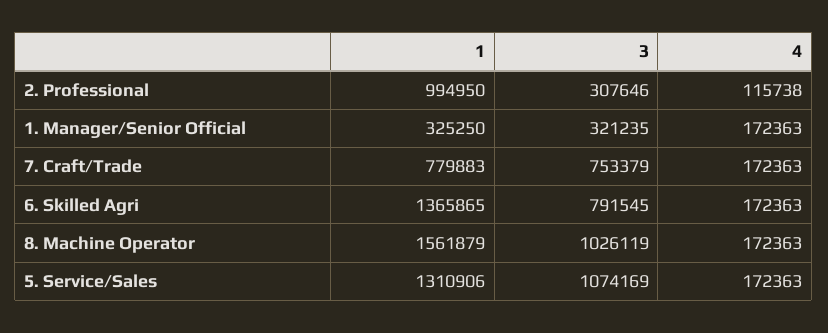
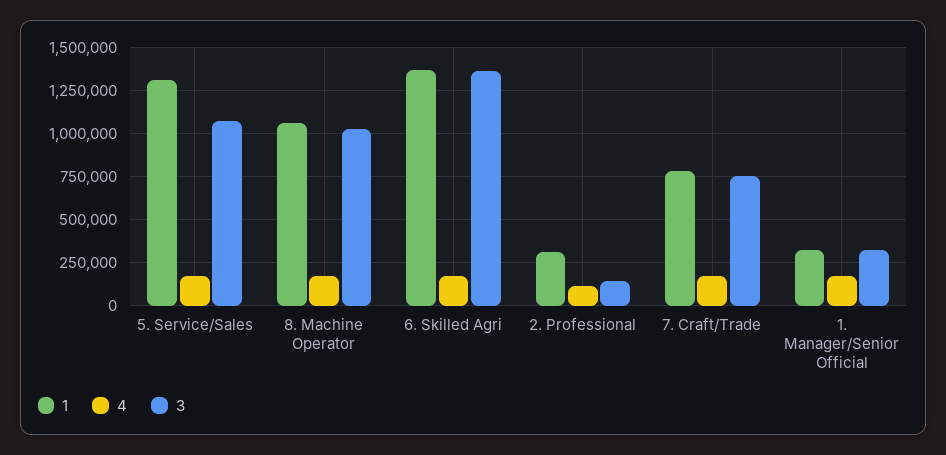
1, 2. Professional: 994950 -> 300000
3, 2. Professional: 307646 -> 150000
3, 6. Skilled Agri: 791545 -> 1350000
1, 8. Machine Operator: 1561879 -> 1050000

